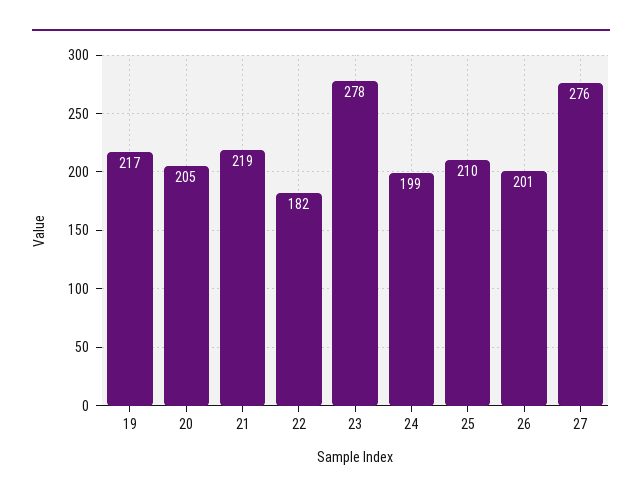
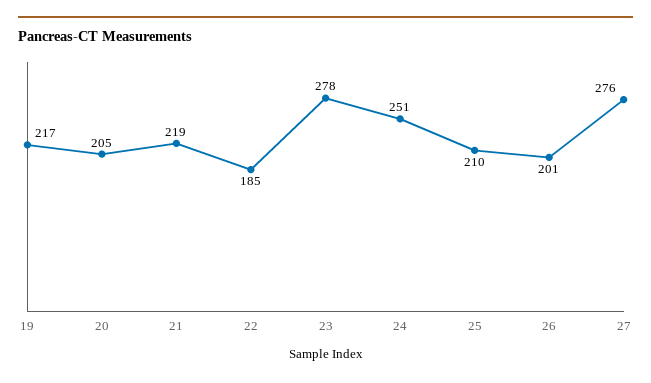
22: 182 -> 185
24: 199 -> 251

